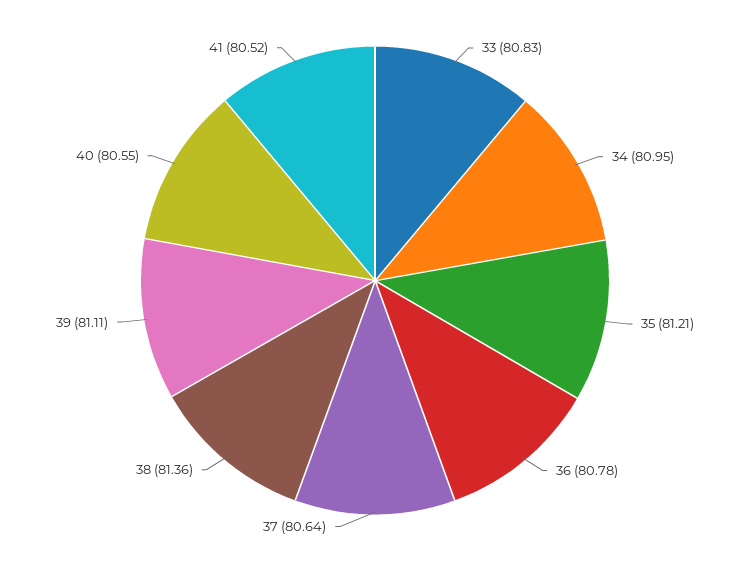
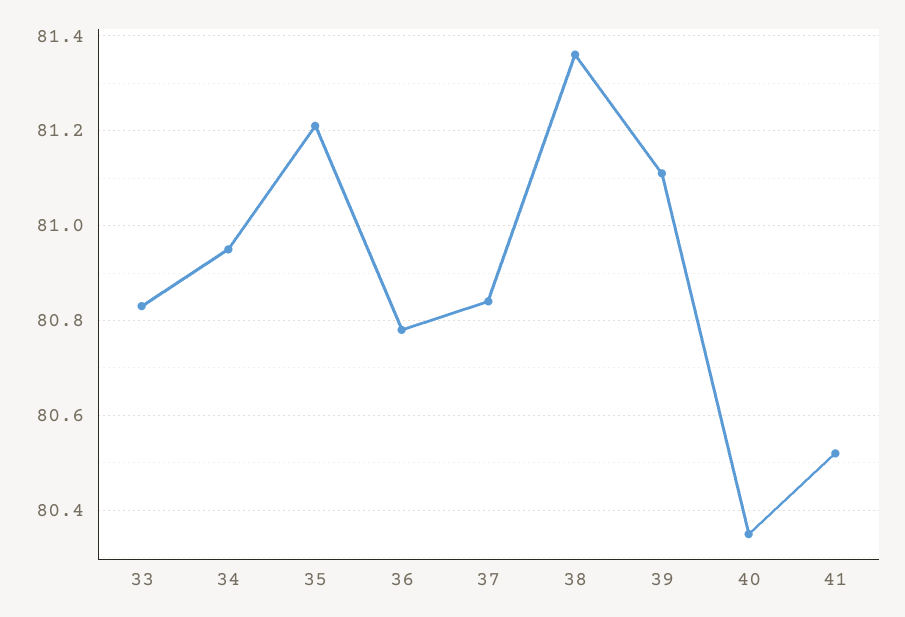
37: 80.64 -> 80.85
40: 80.55 -> 80.35

